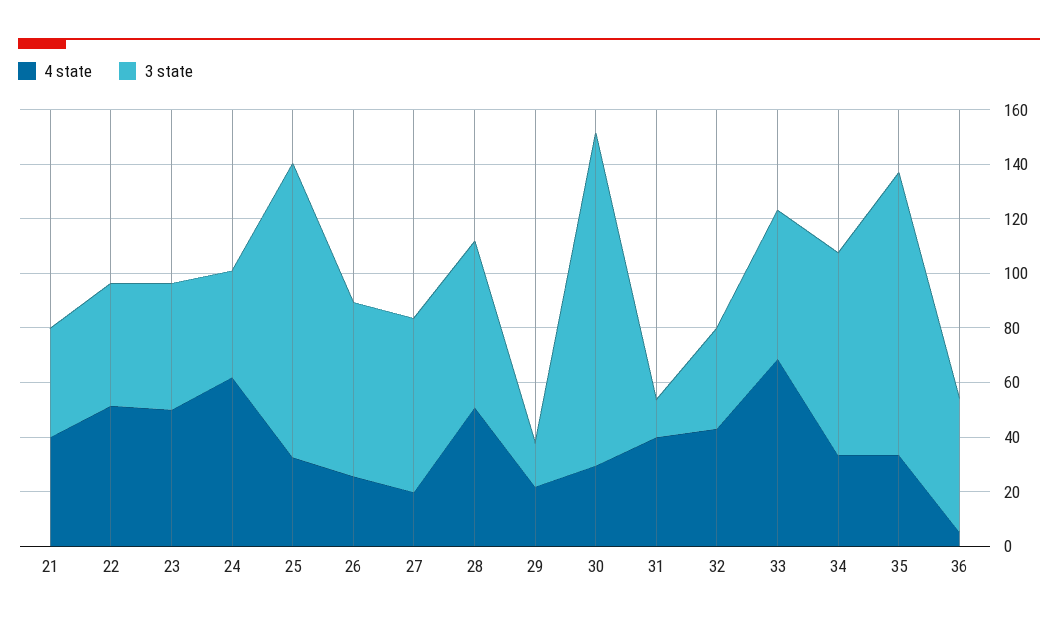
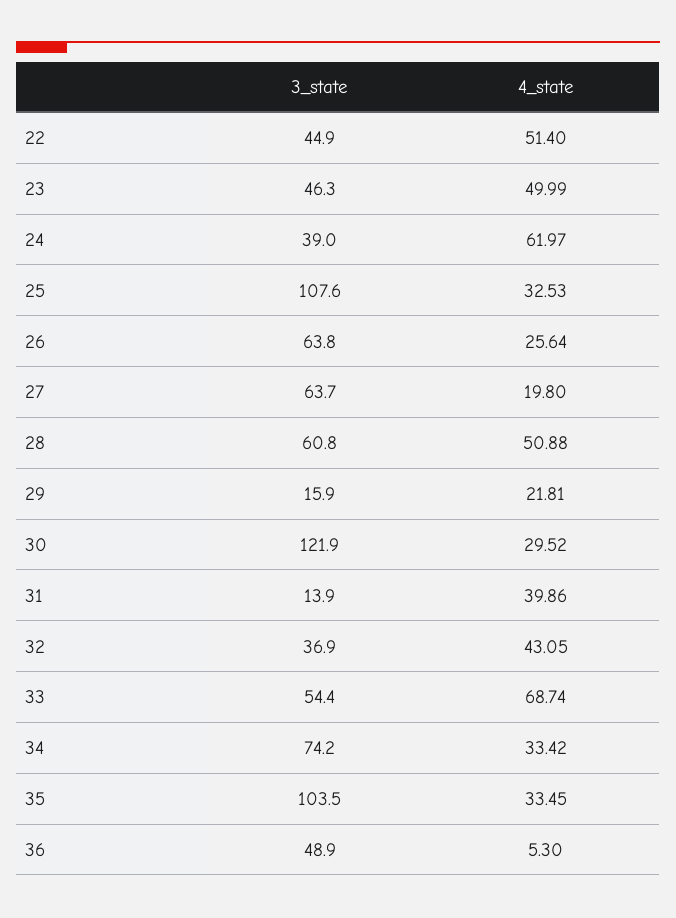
4 state, 21: 40 -> none
3 state, 21: 40 -> none

